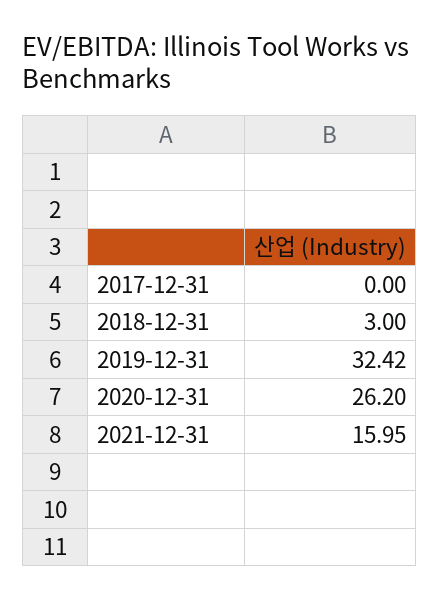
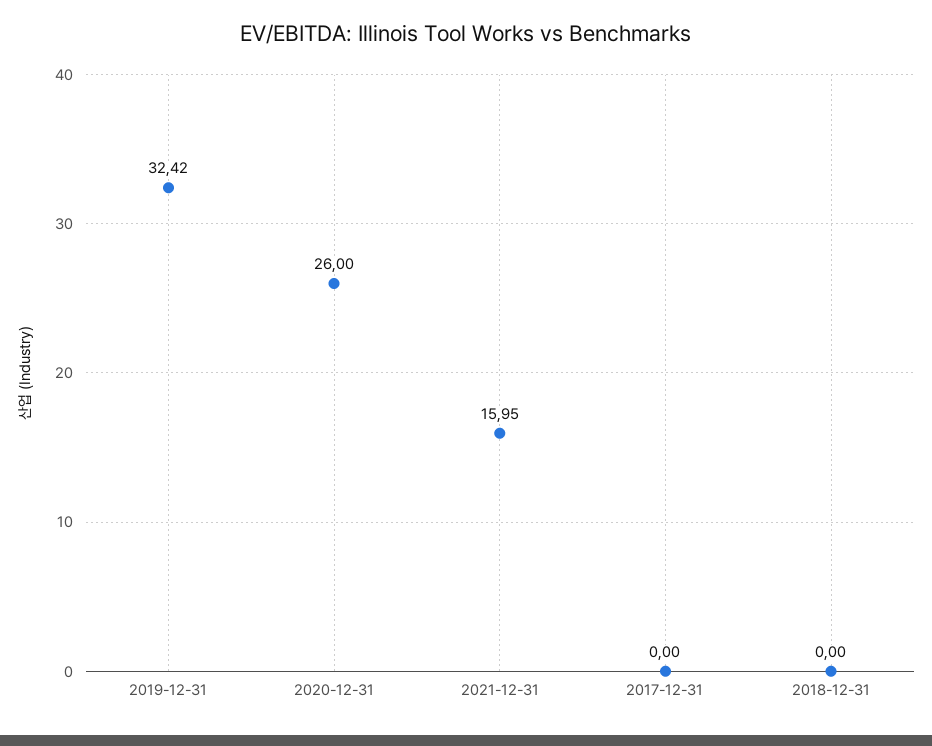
2018-12-31: 3 -> 0
2020-12-31: 26.2 -> 26

